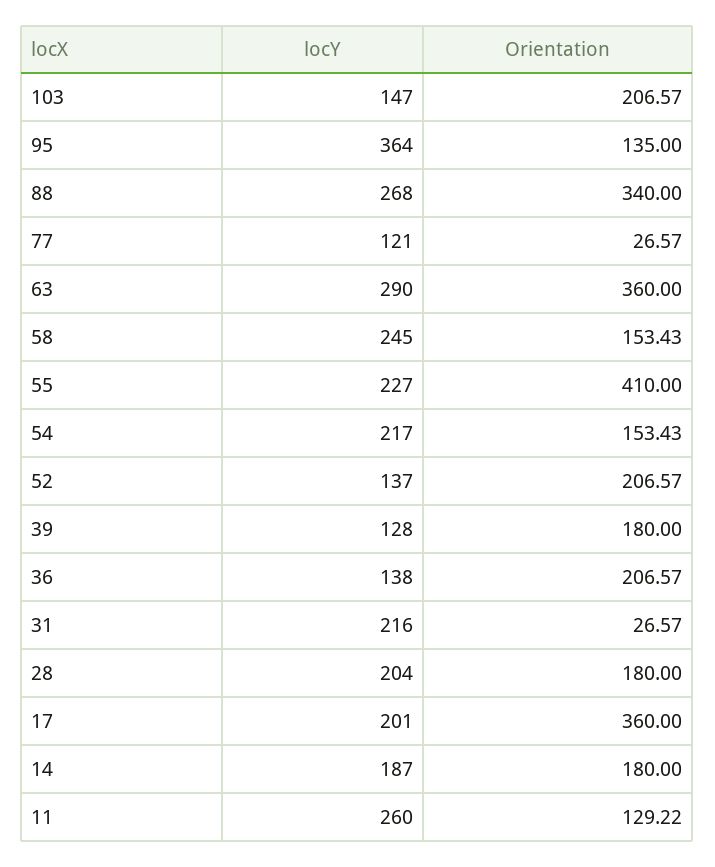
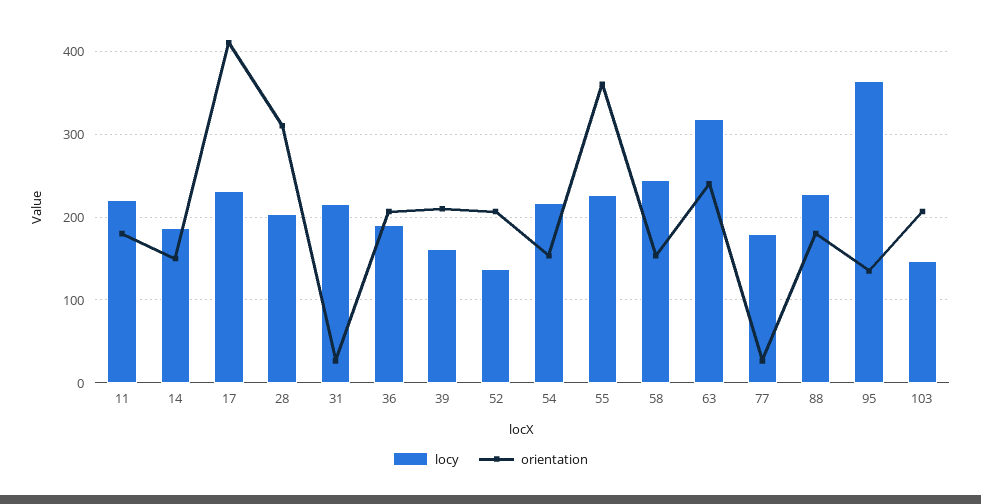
locY, 88: 268 -> 230
Orientation, 88: 340 -> 180
locY, 77: 121 -> 180
locY, 63: 290 -> 320
Orientation, 63: 360 -> 240
Orientation, 55: 410 -> 360
locY, 39: 128 -> 160
Orientation, 39: 180 -> 210
locY, 36: 138 -> 190
Orientation, 28: 180 -> 310
locY, 17: 201 -> 230
Orientation, 17: 360 -> 410
Orientation, 14: 180 -> 150
locY, 11: 260 -> 220
Orientation, 11: 129.22 -> 180

